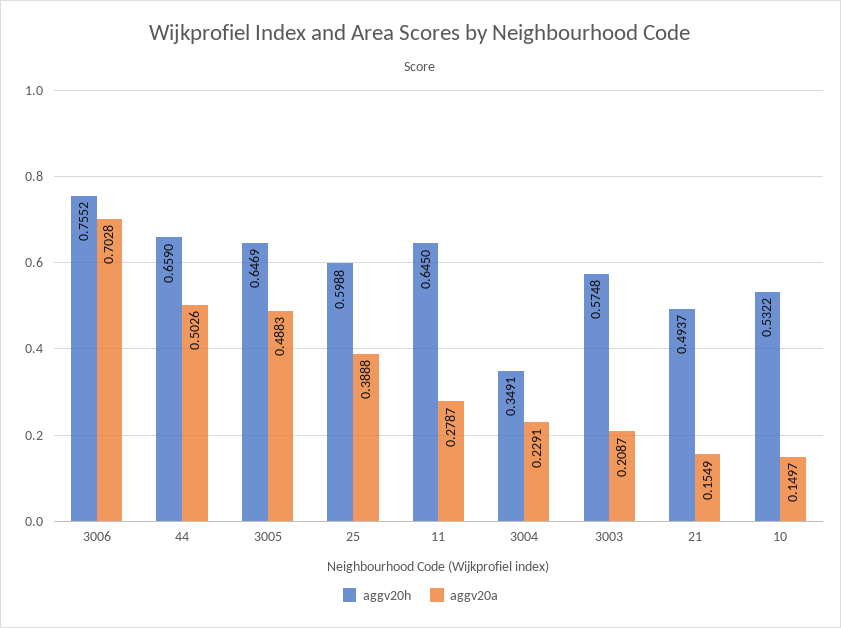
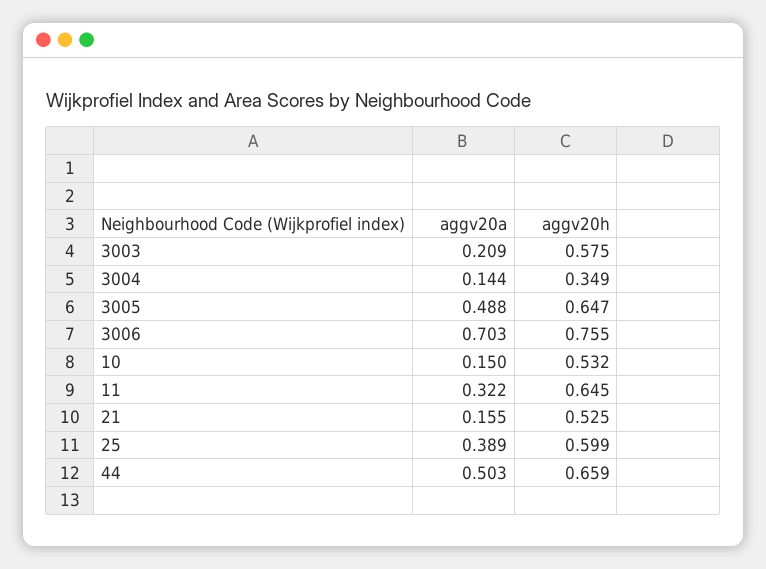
aggv20a, 11: 0.2787 -> 0.322
aggv20a, 3004: 0.2291 -> 0.144
aggv20h, 21: 0.4937 -> 0.525

